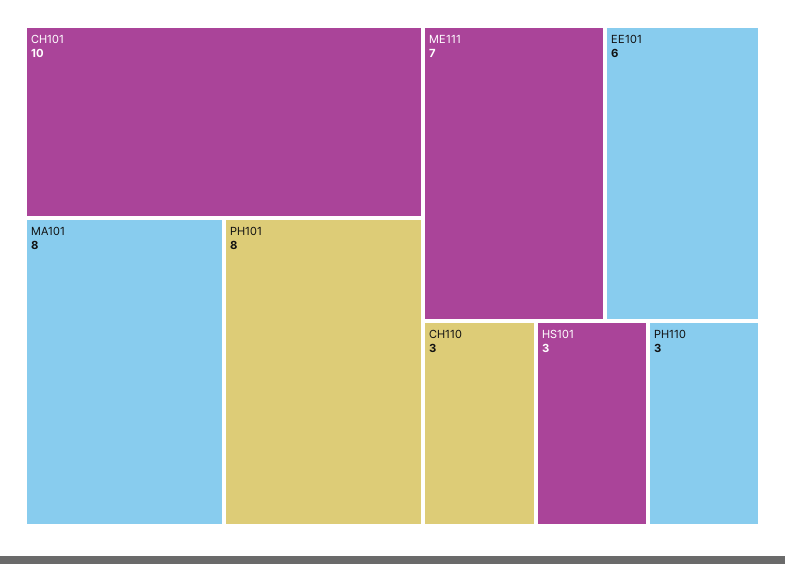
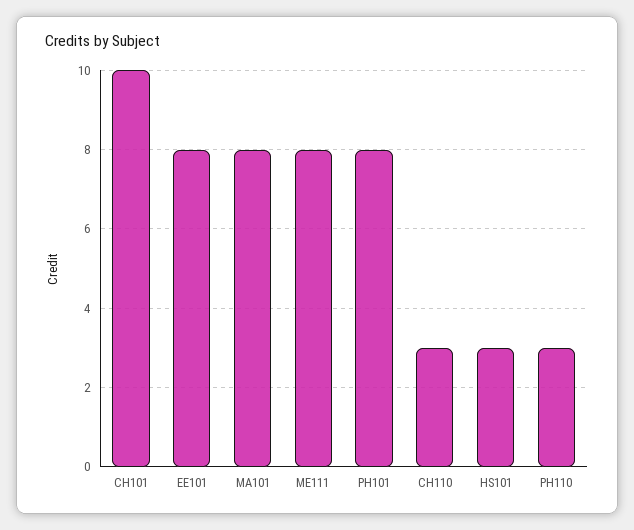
ME111: 7 -> 8
EE101: 6 -> 8

